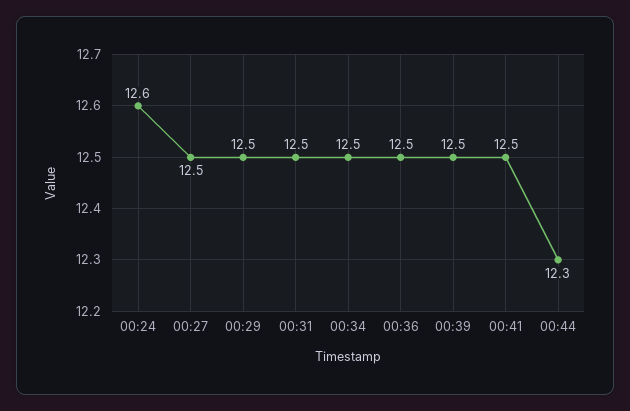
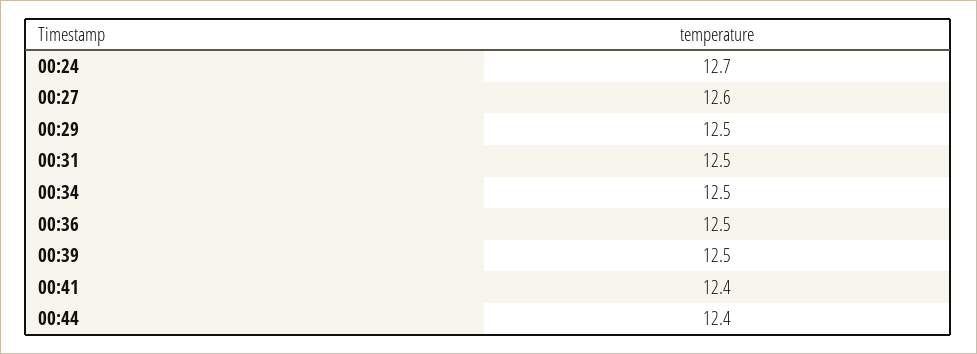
00:24: 12.6 -> 12.7
00:27: 12.5 -> 12.6
00:41: 12.5 -> 12.4
00:44: 12.3 -> 12.4

